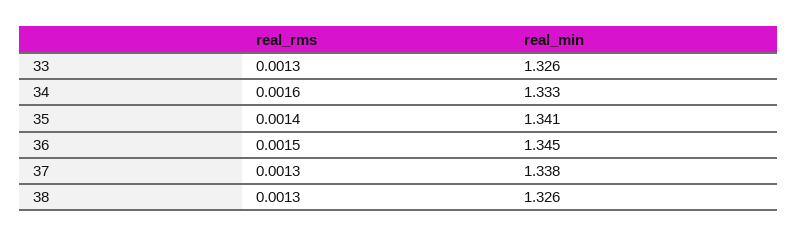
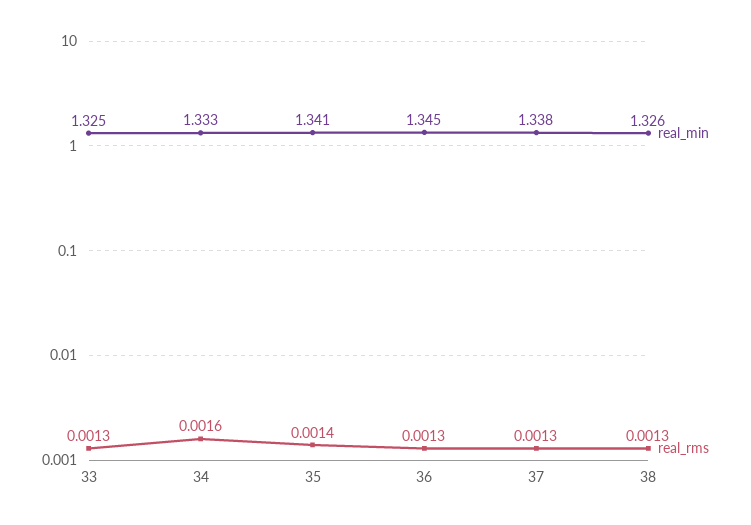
real_min, 33: 1.326 -> 1.325
real_rms, 36: 0.0015 -> 0.0013

